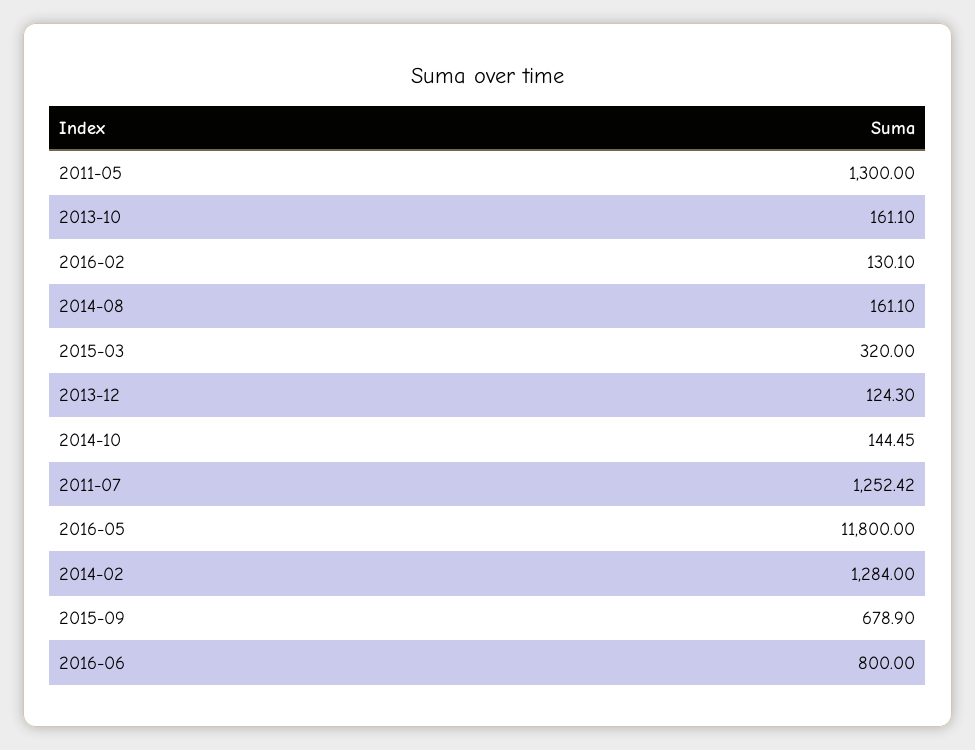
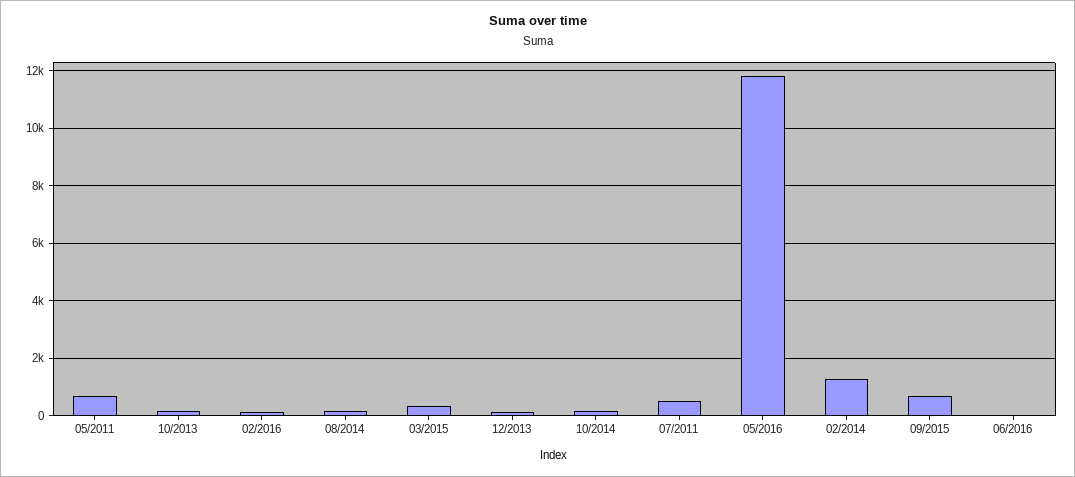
2011-05: 1300 -> 750
2011-07: 1252.42 -> 500
2016-06: 800 -> 0

